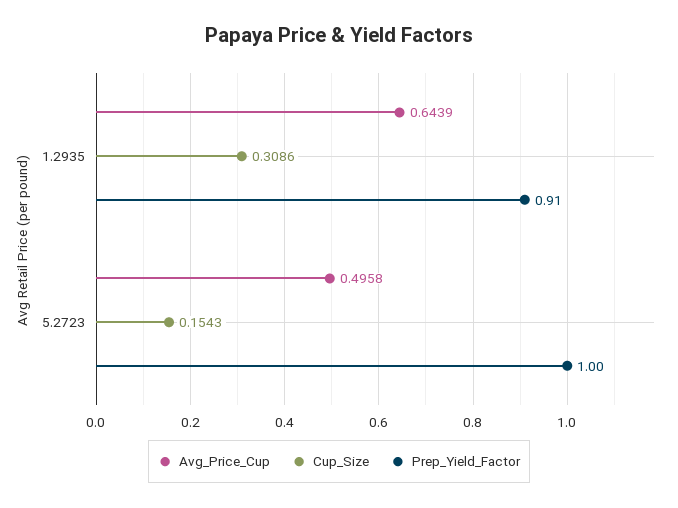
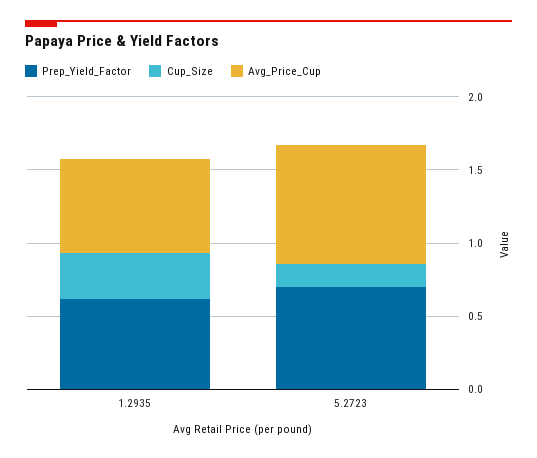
Prep_Yield_Factor, 1.2935: 0.91 -> 0.6
Avg_Price_Cup, 5.2723: 0.4958 -> 0.8
Prep_Yield_Factor, 5.2723: 1 -> 0.7

